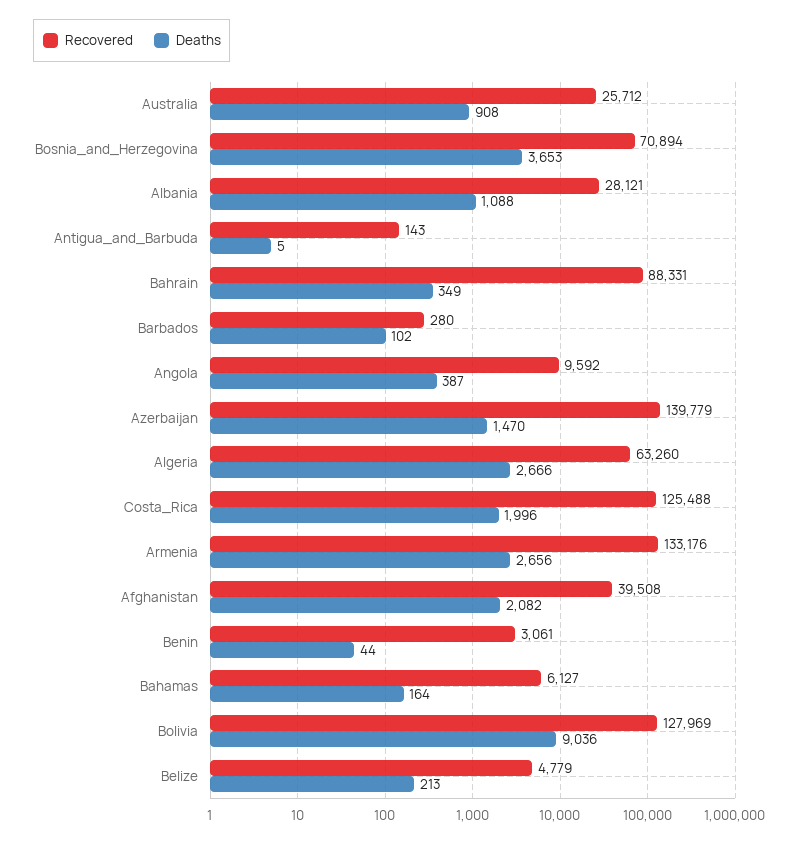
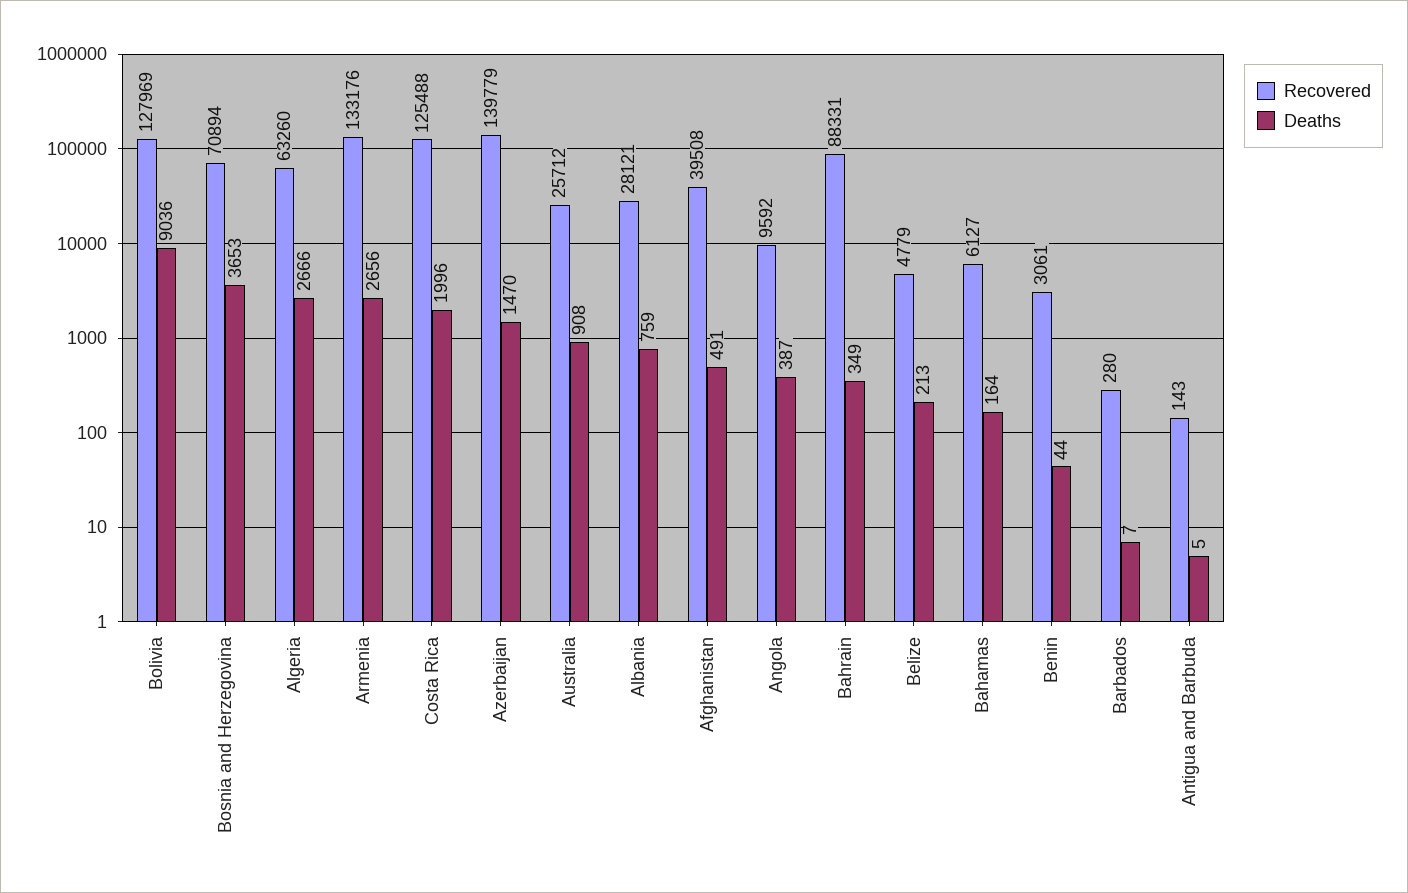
Deaths, Albania: 1088 -> 759
Deaths, Barbados: 102 -> 7
Deaths, Afghanistan: 2082 -> 491

